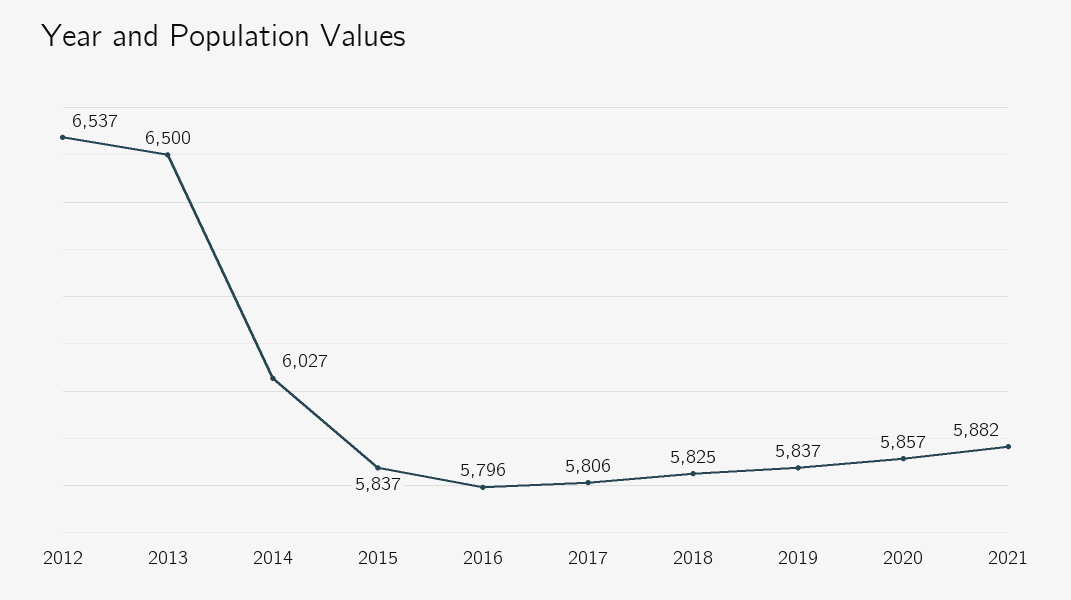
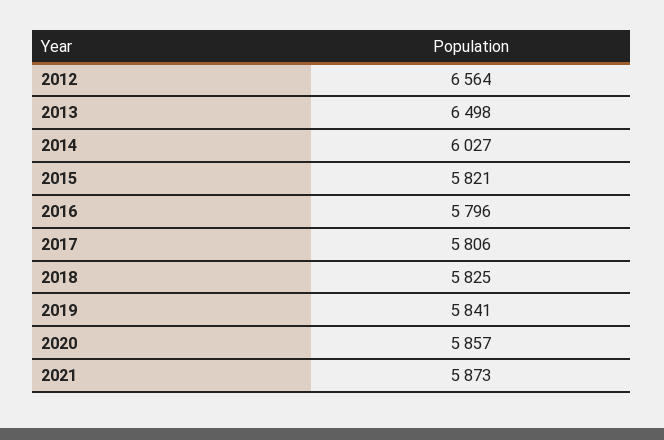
2012: 6537 -> 6564
2013: 6500 -> 6498
2015: 5837 -> 5821
2019: 5837 -> 5841
2021: 5882 -> 5873

